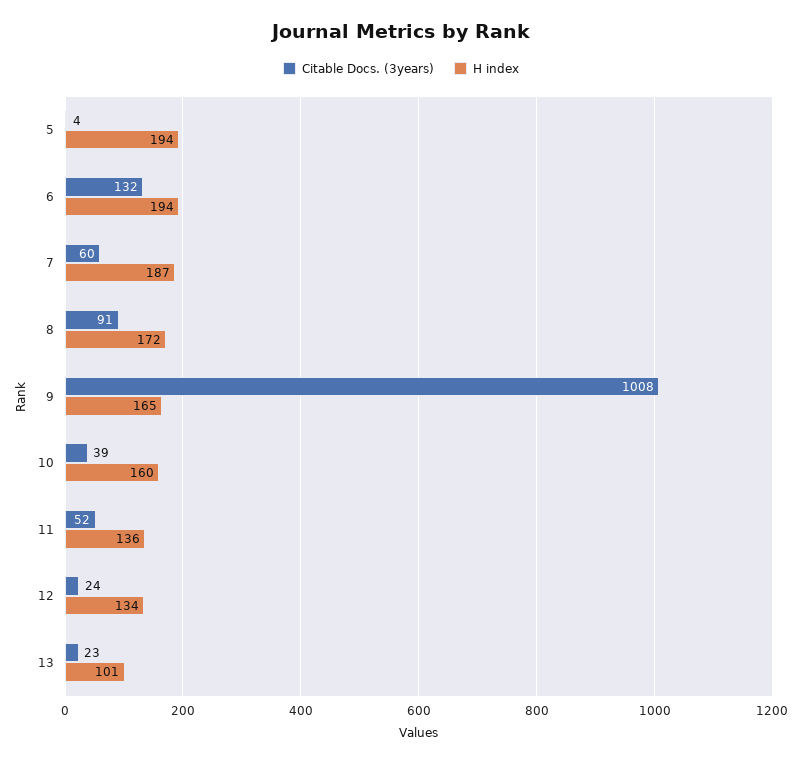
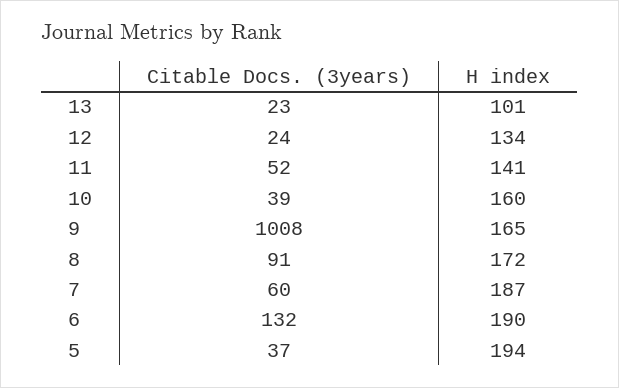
Citable Docs. (3years), 5: 4 -> 37
H index, 6: 194 -> 190
H index, 11: 136 -> 141

